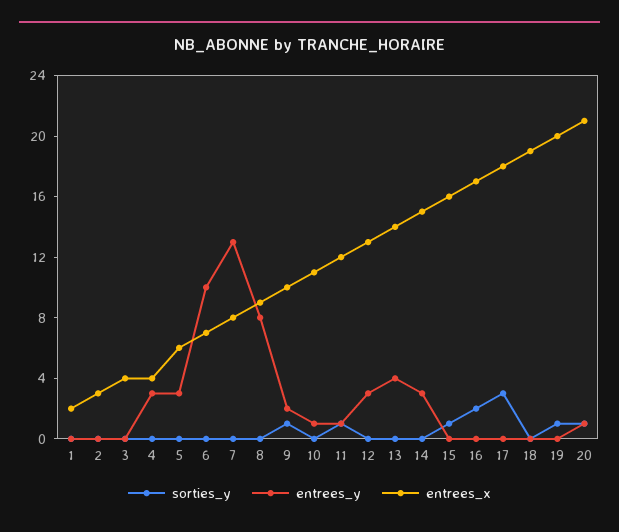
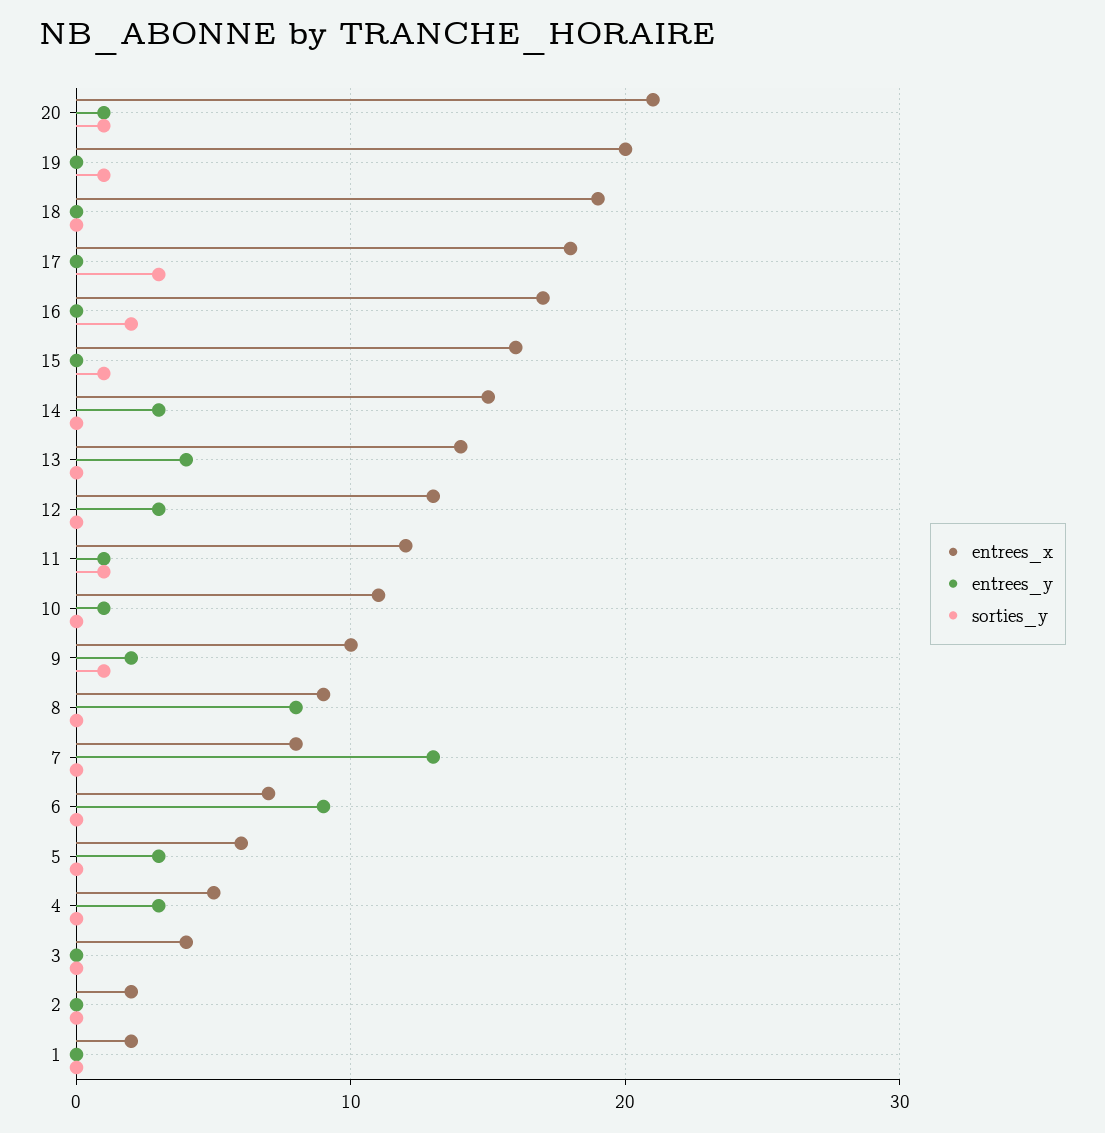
entrees_x, 2: 3 -> 2
entrees_x, 4: 4 -> 5
entrees_y, 6: 10 -> 9

